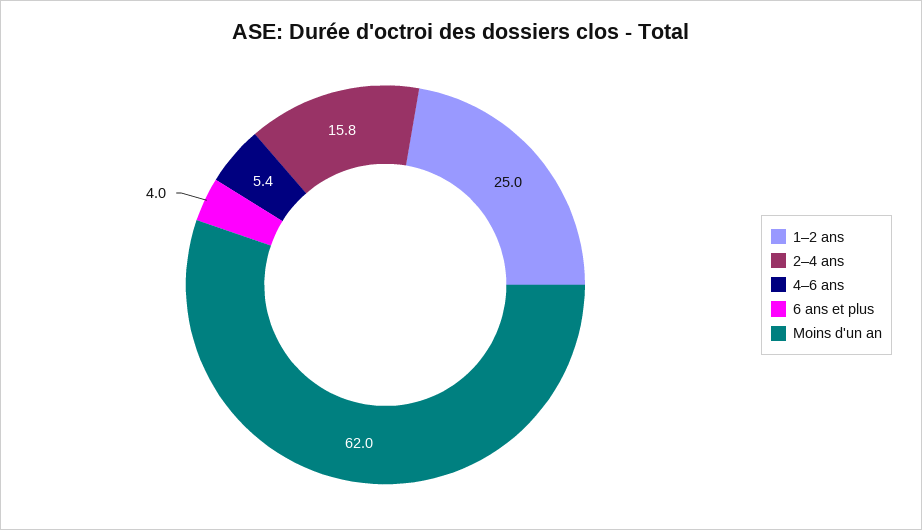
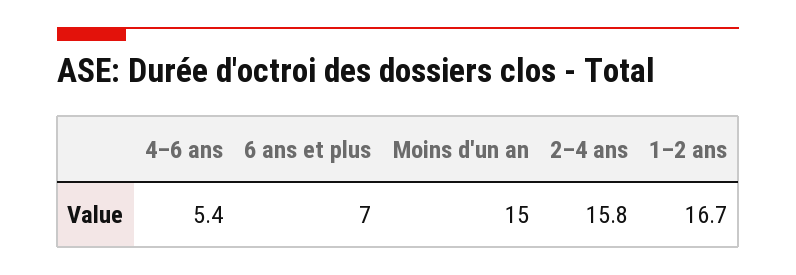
1–2 ans: 25 -> 16.7
6 ans et plus: 4 -> 7
Moins d'un an: 62 -> 15

